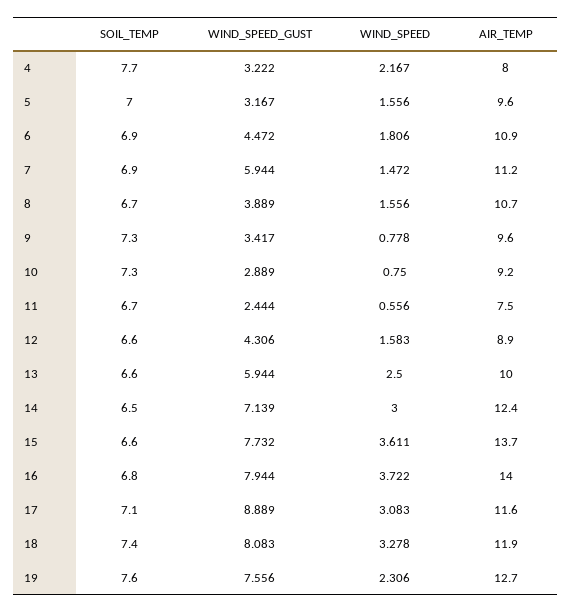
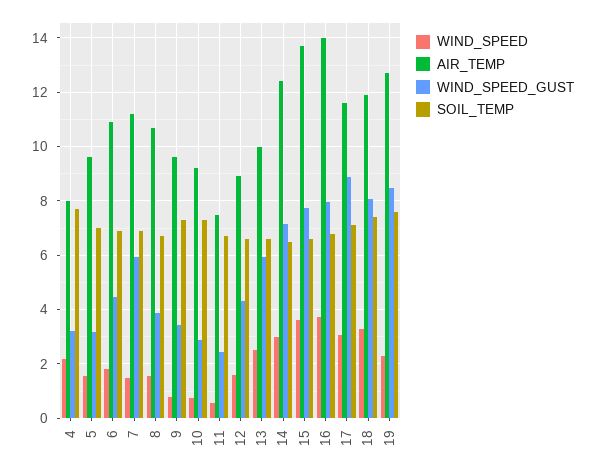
WIND_SPEED_GUST, 19: 7.556 -> 8.5

